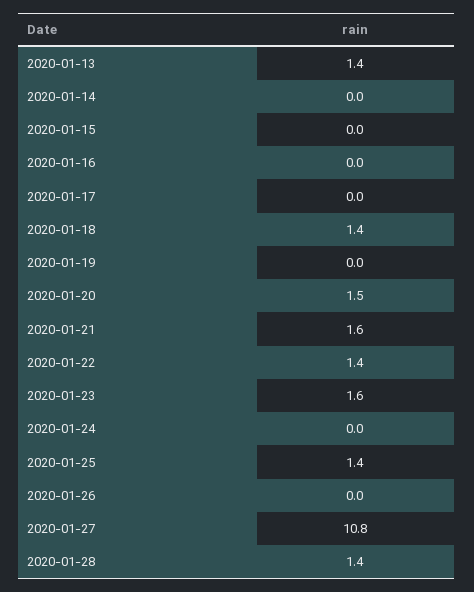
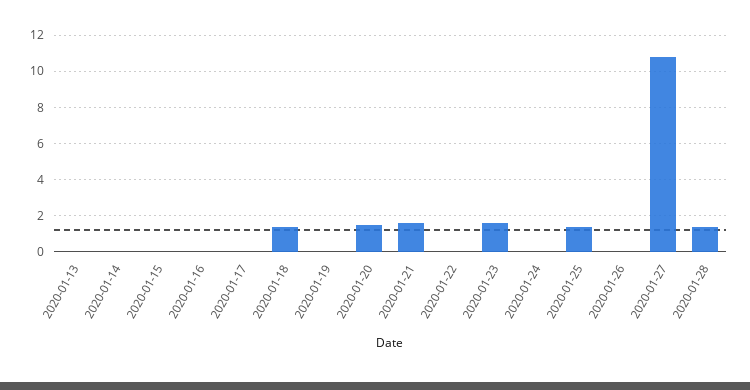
2020-01-13: 1.4 -> 0
2020-01-22: 1.4 -> 0

